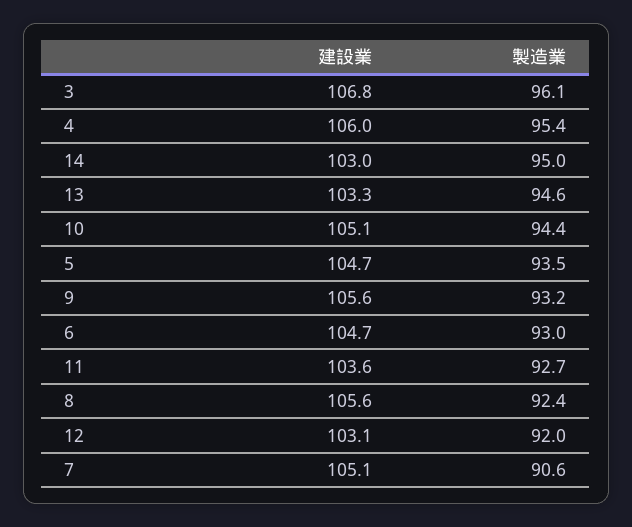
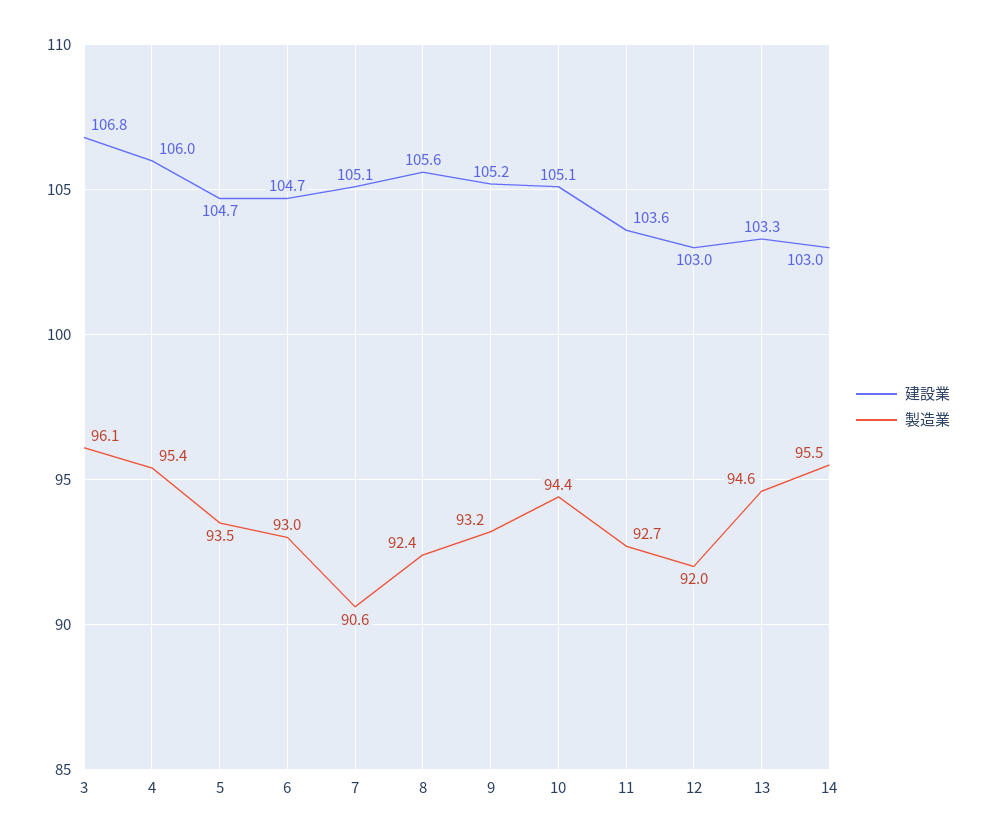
製造業, 14: 95 -> 95.5
建設業, 9: 105.6 -> 105.2
建設業, 12: 103.1 -> 103

